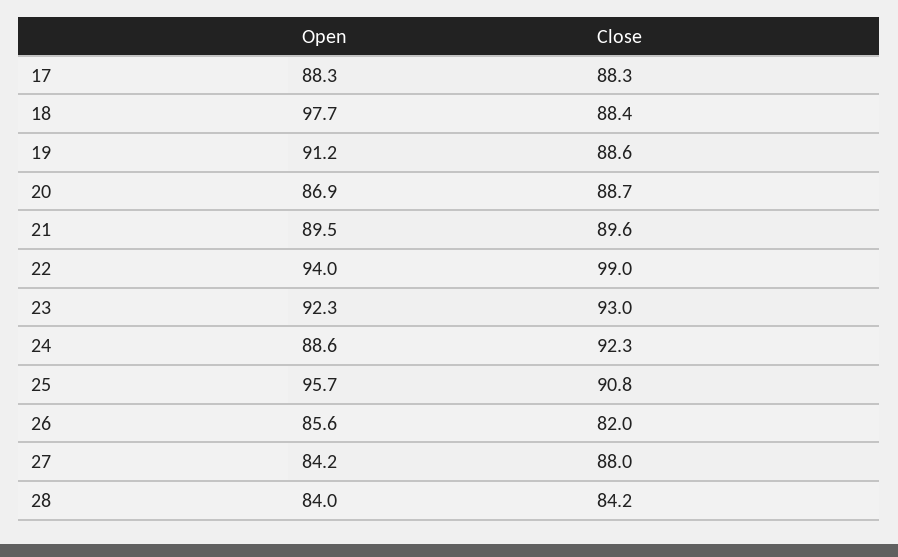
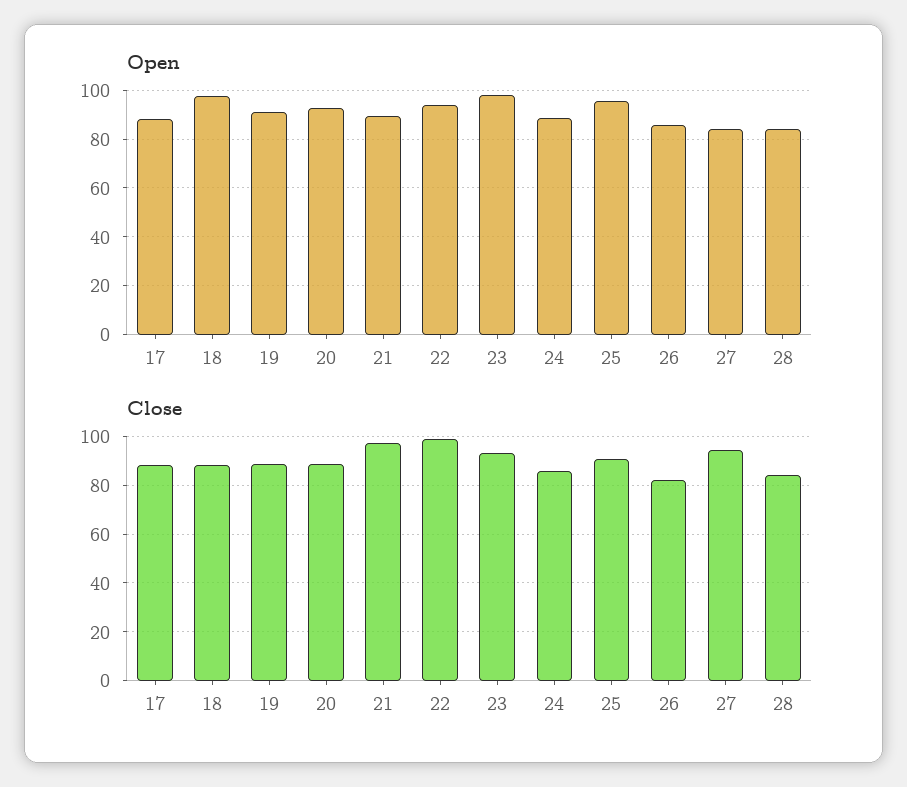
Open, 20: 86.9 -> 92.5
Close, 21: 89.6 -> 97.5
Open, 23: 92.3 -> 97.5
Close, 24: 92.3 -> 85
Close, 27: 88 -> 95

